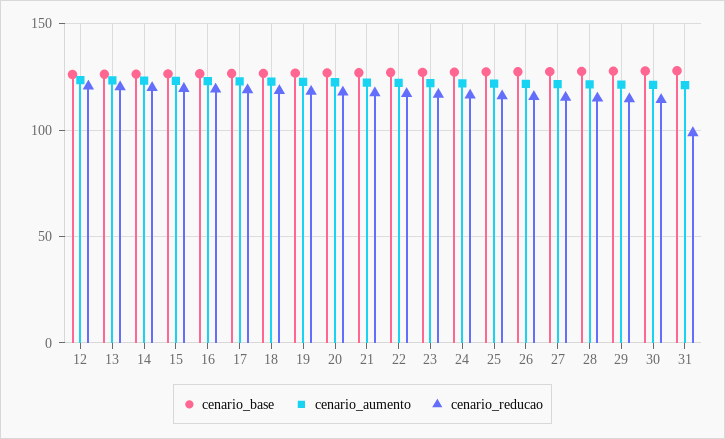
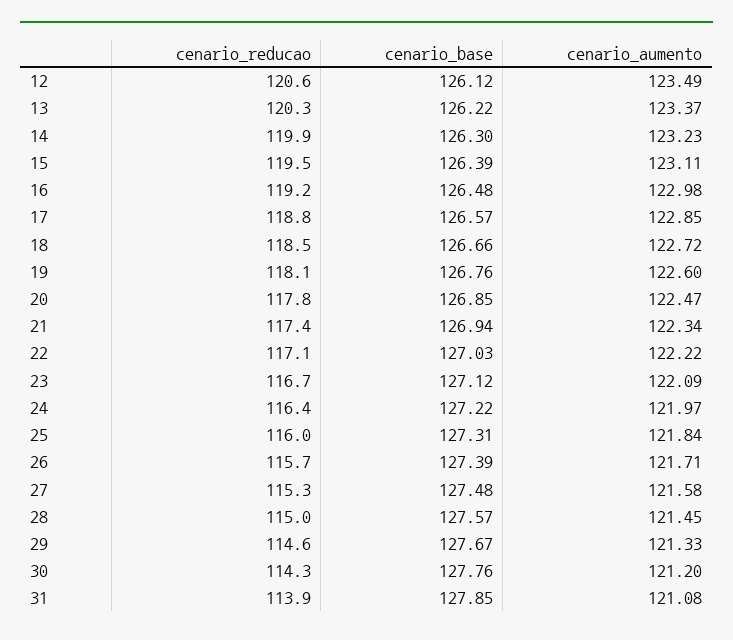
cenario_reducao, 31: 100 -> 113.9

